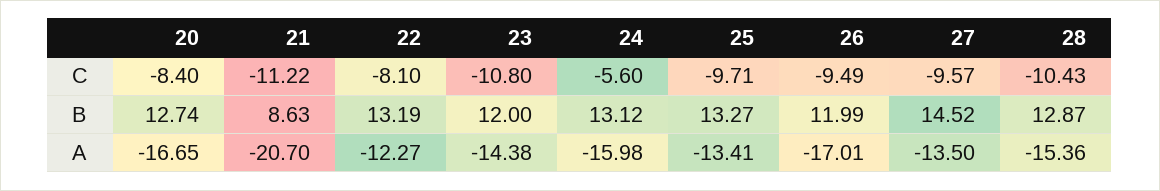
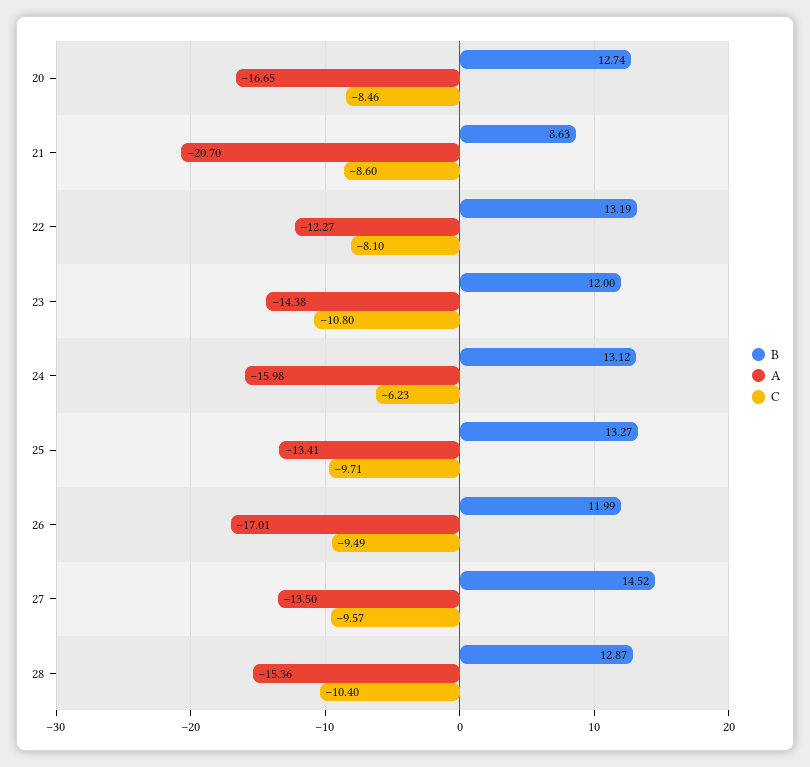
C, 20: -8.4 -> -8.46
C, 21: -11.22 -> -8.6
C, 24: -5.6 -> -6.23
C, 28: -10.43 -> -10.4

